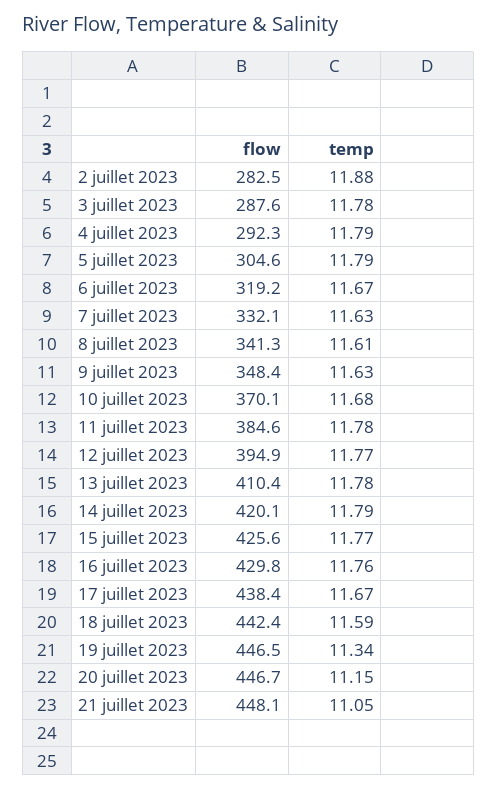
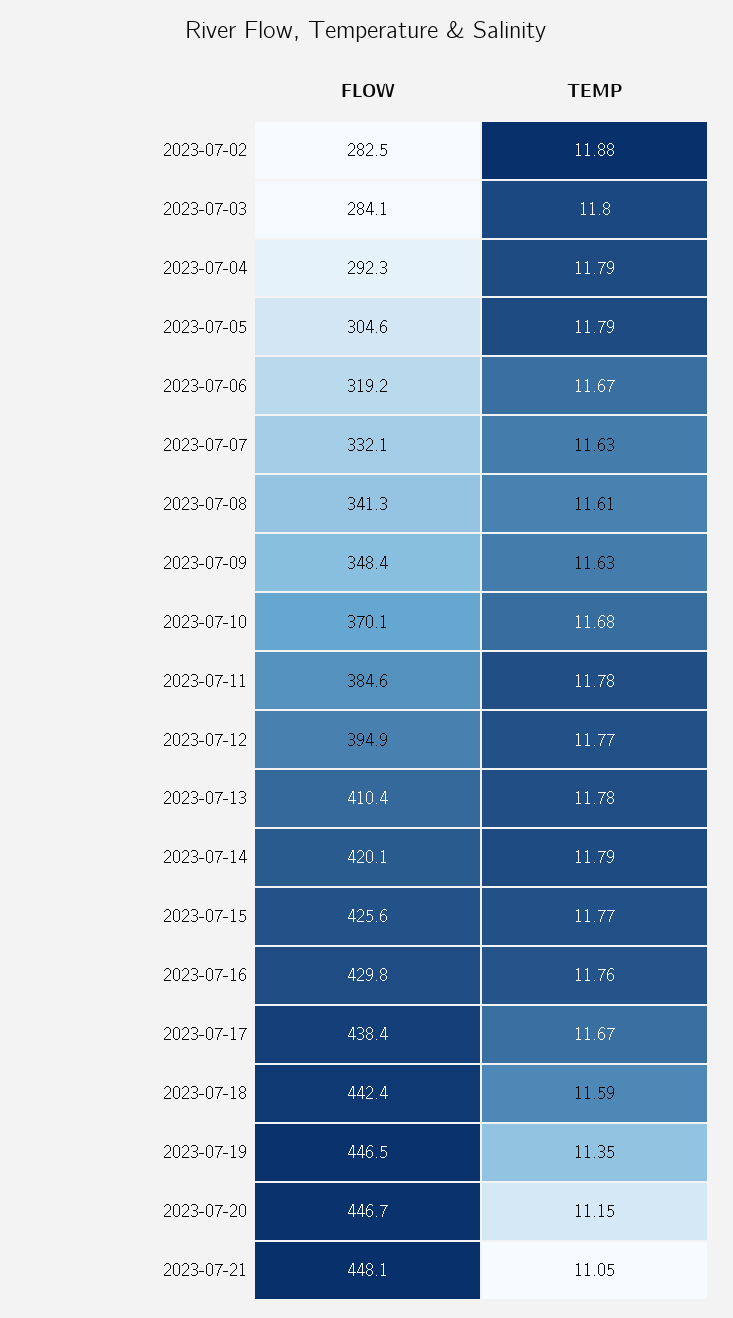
flow, 3 juillet 2023: 287.6 -> 284.1
temp, 3 juillet 2023: 11.78 -> 11.8
temp, 19 juillet 2023: 11.34 -> 11.35

